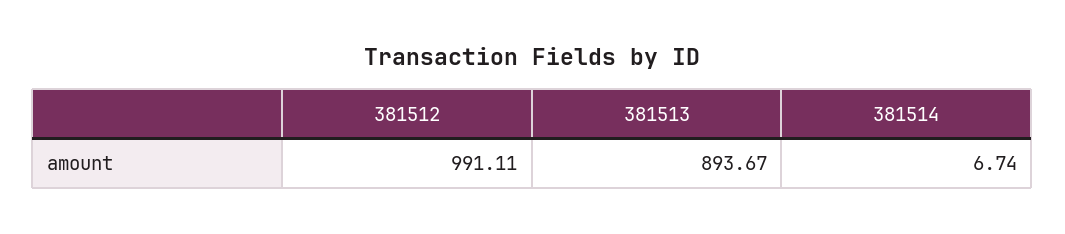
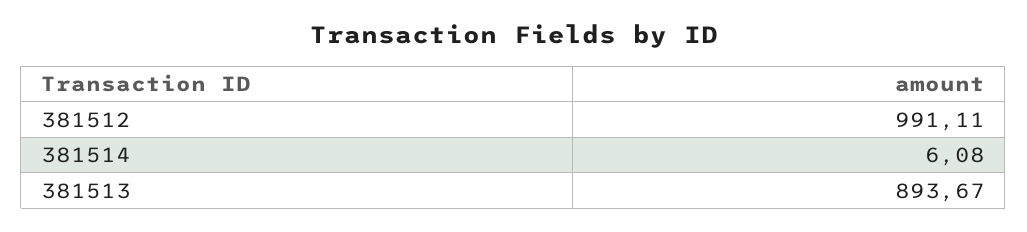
381514: 6.74 -> 6.08

